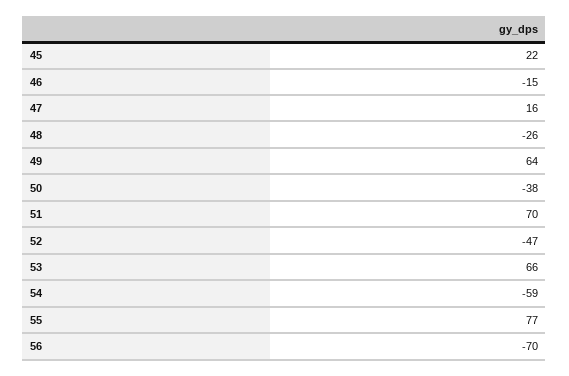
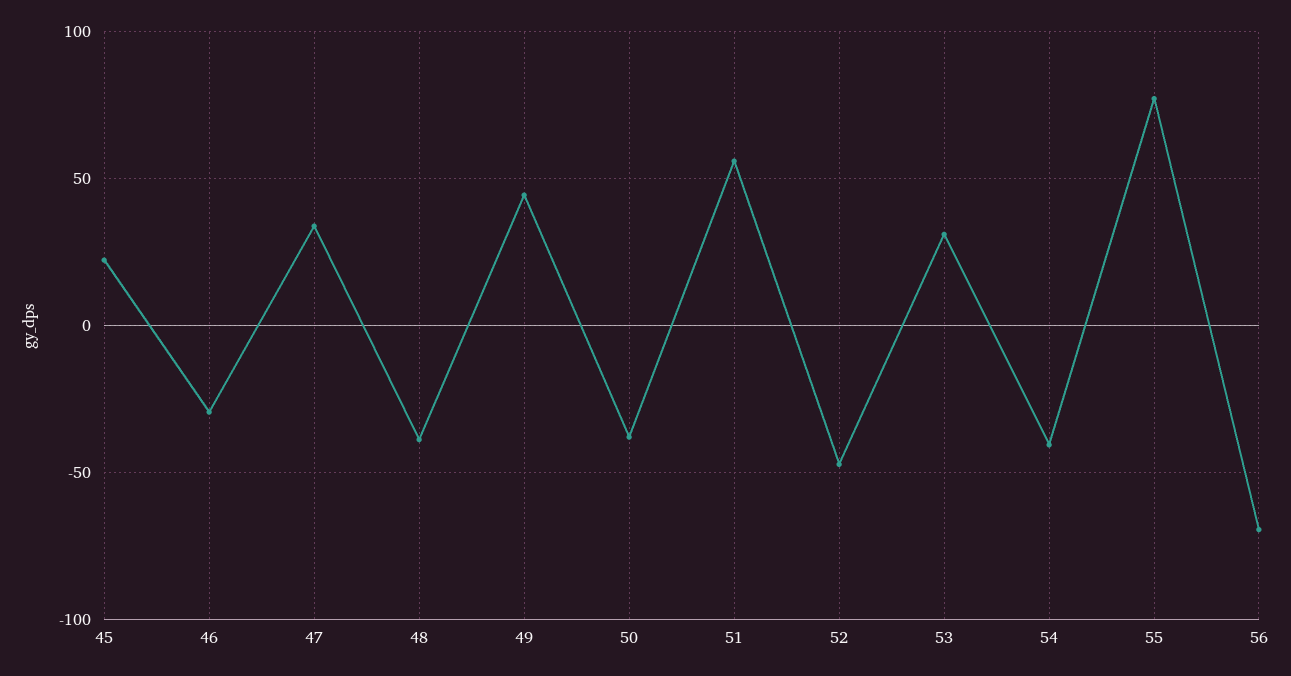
46: -15 -> -30
47: 16 -> 35
48: -26 -> -40
49: 64 -> 45
51: 70 -> 55
53: 66 -> 30
54: -59 -> -40

